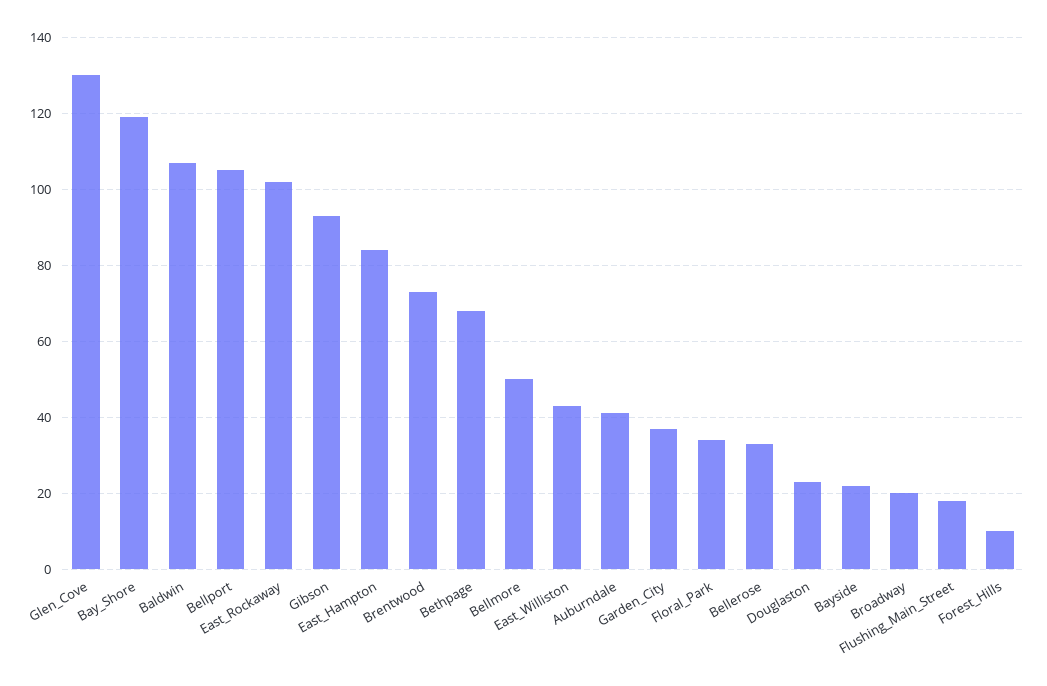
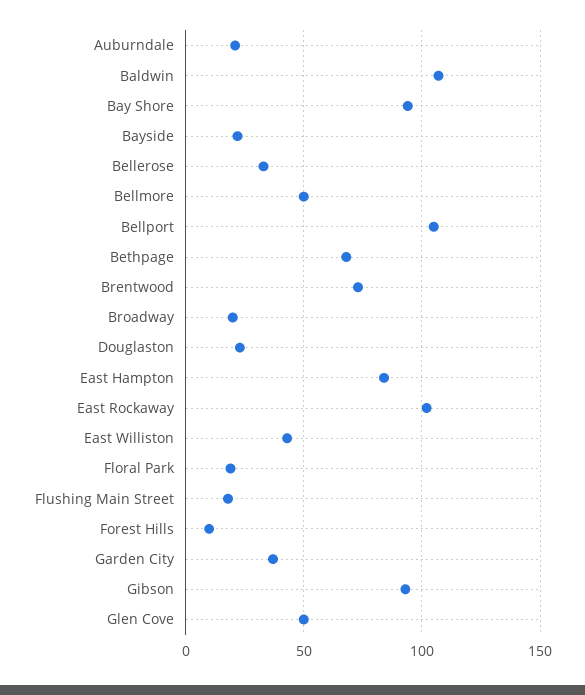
Glen_Cove: 130 -> 50
Bay_Shore: 120 -> 95
Auburndale: 40 -> 20
Floral_Park: 35 -> 20

